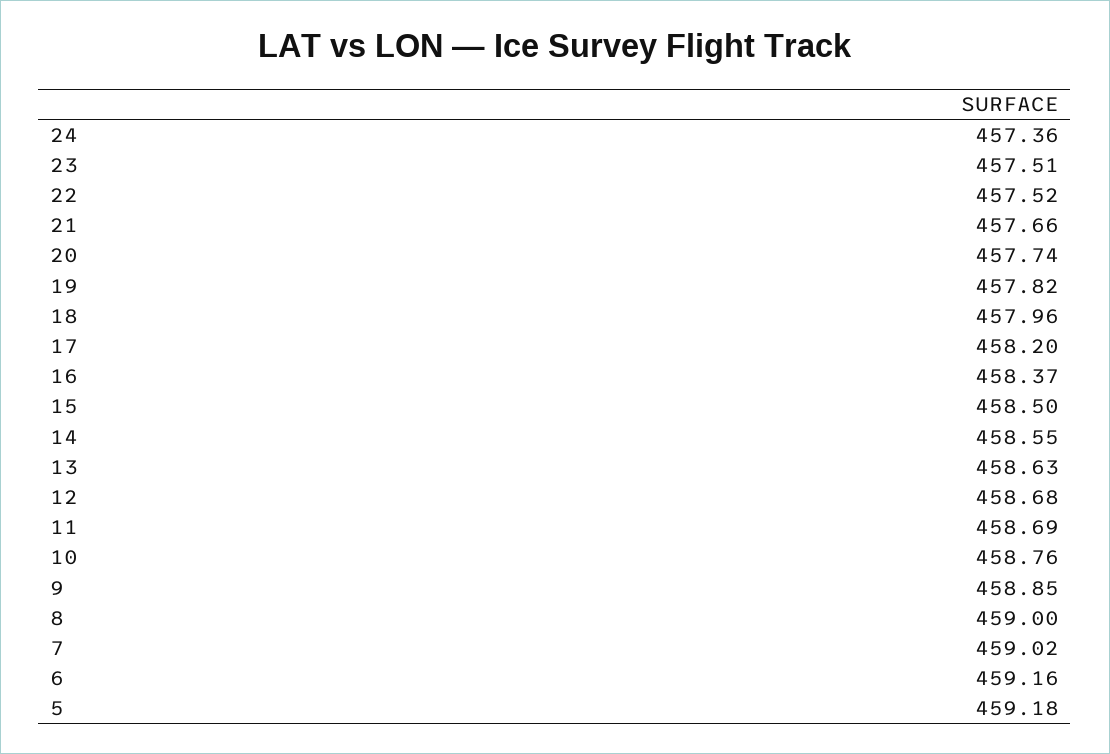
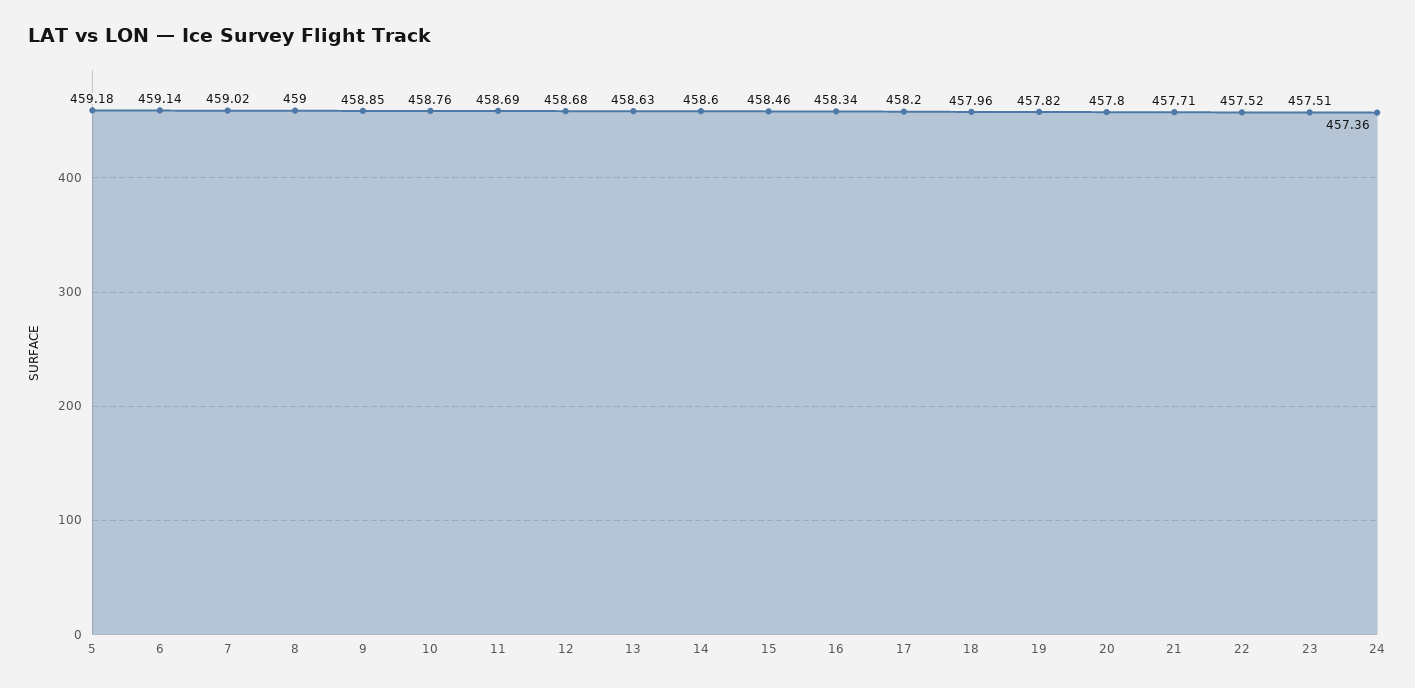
21: 457.66 -> 457.71
20: 457.74 -> 457.8
16: 458.37 -> 458.34
15: 458.5 -> 458.46
14: 458.55 -> 458.6
6: 459.16 -> 459.14

